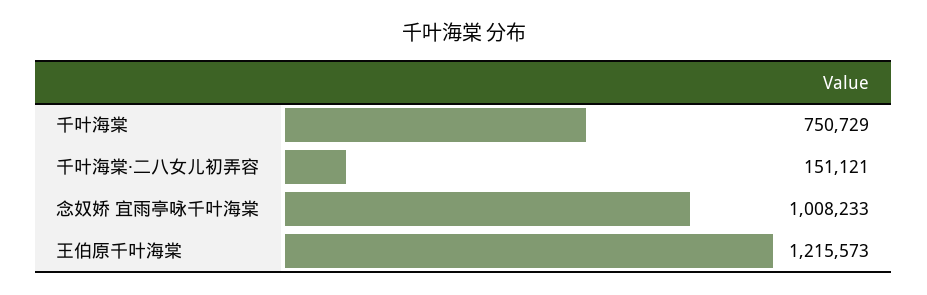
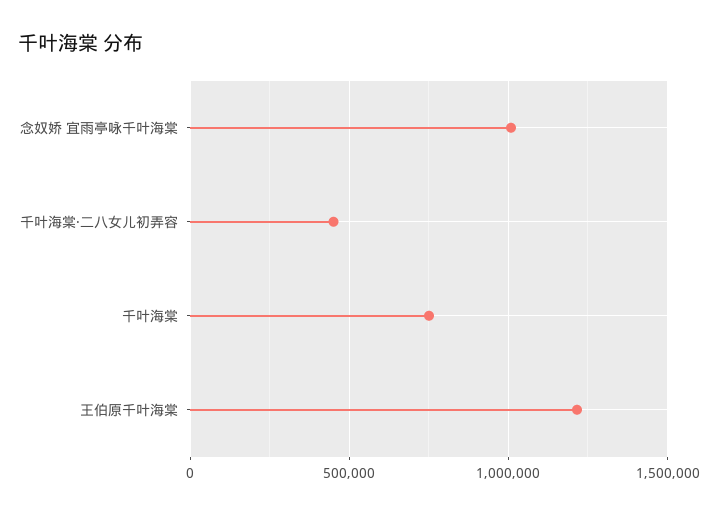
千叶海棠·二八女儿初弄容: 151121 -> 450000

